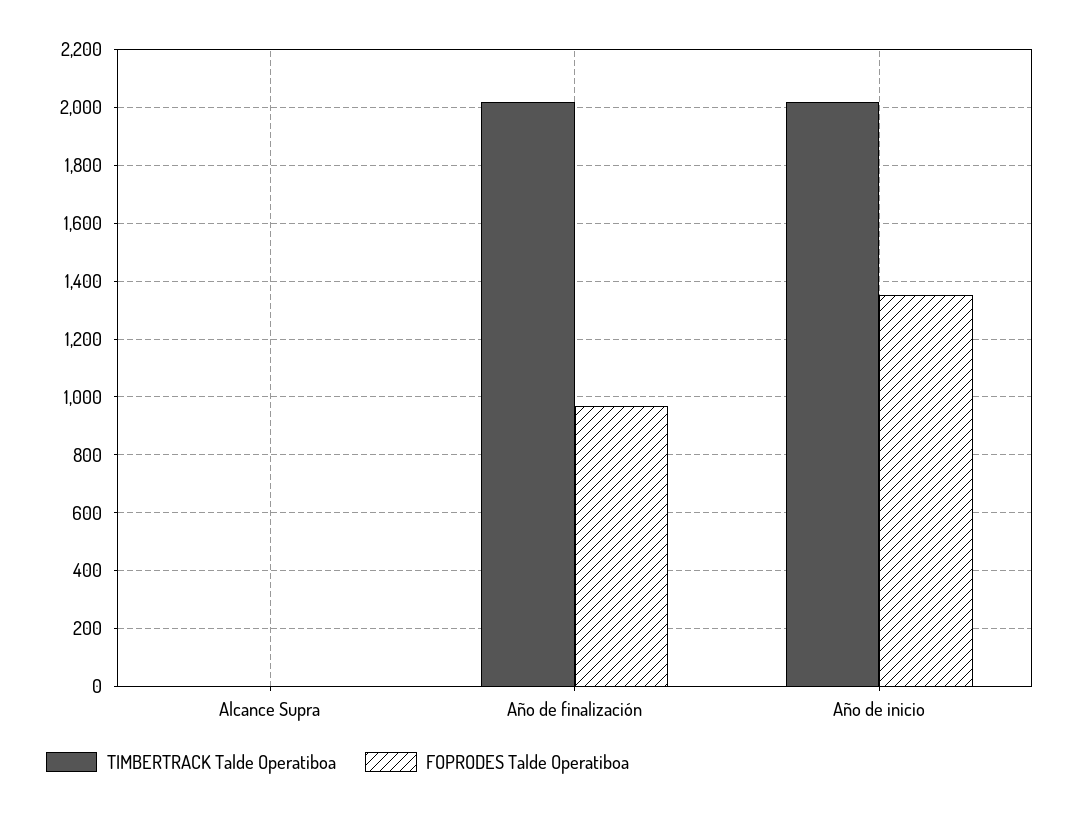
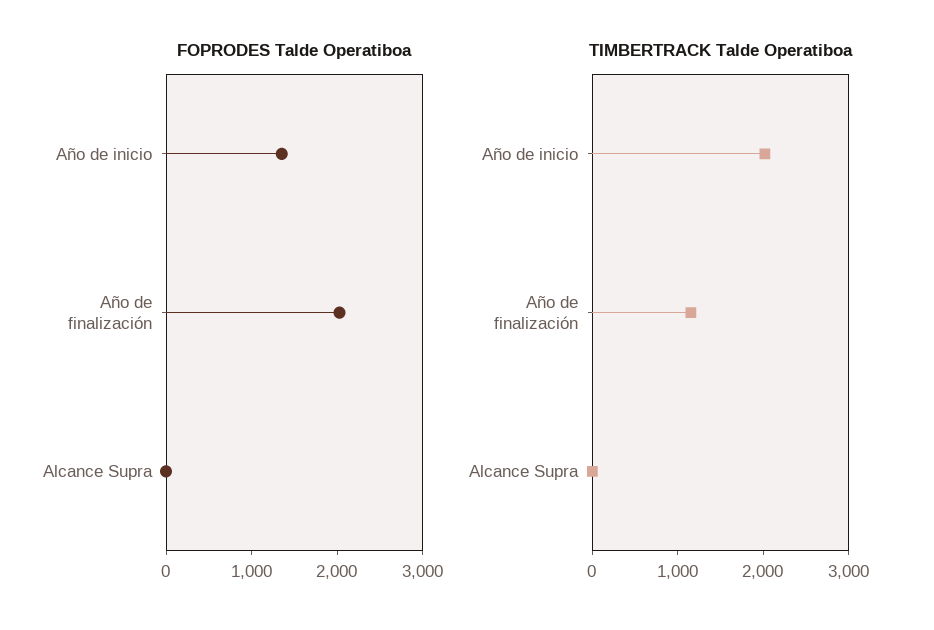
TIMBERTRACK Talde Operatiboa, Año de finalización: 2025 -> 1200
FOPRODES Talde Operatiboa, Año de finalización: 975 -> 2000

